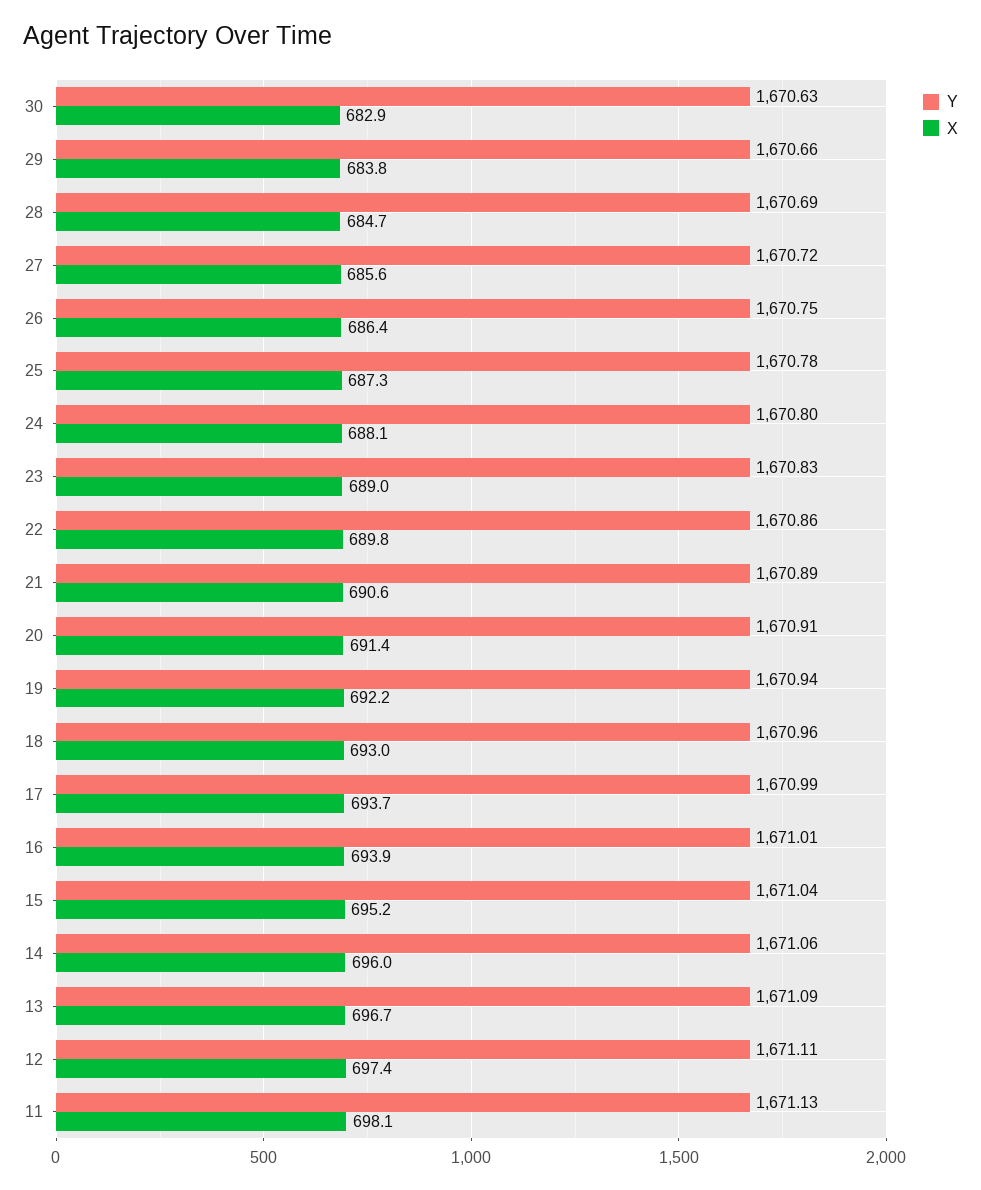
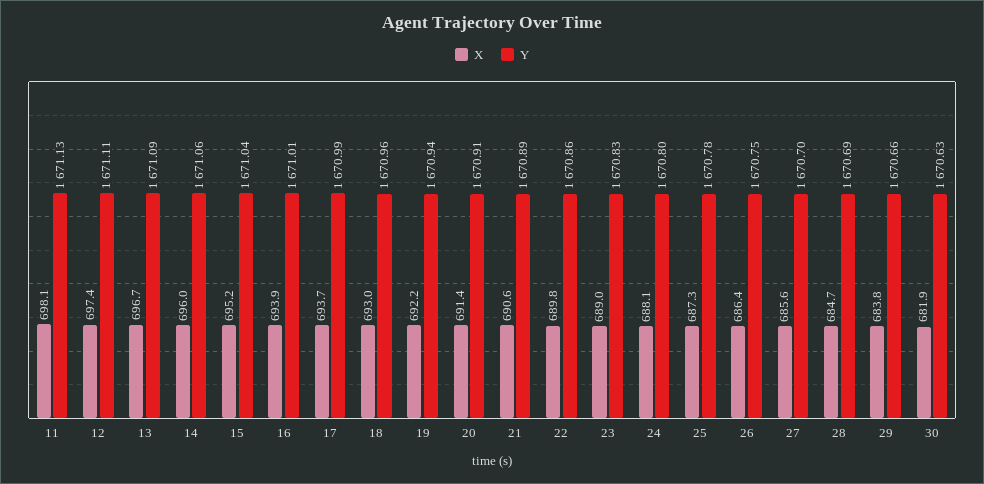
X, 30: 682.9 -> 681.9
Y, 27: 1670.72 -> 1670.7

